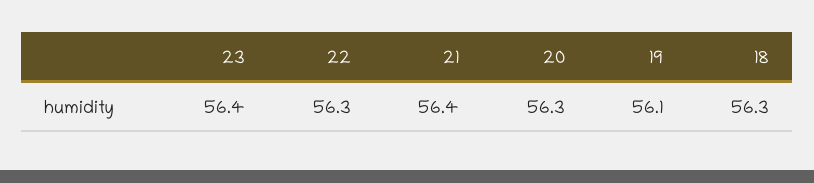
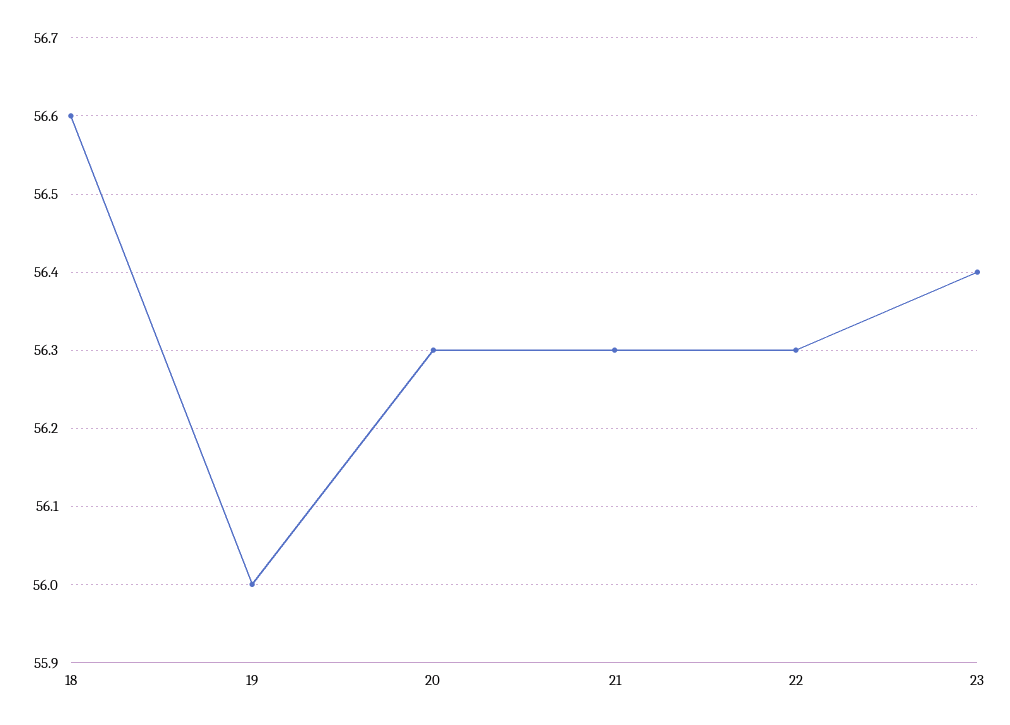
21: 56.4 -> 56.3
19: 56.1 -> 56
18: 56.3 -> 56.6

